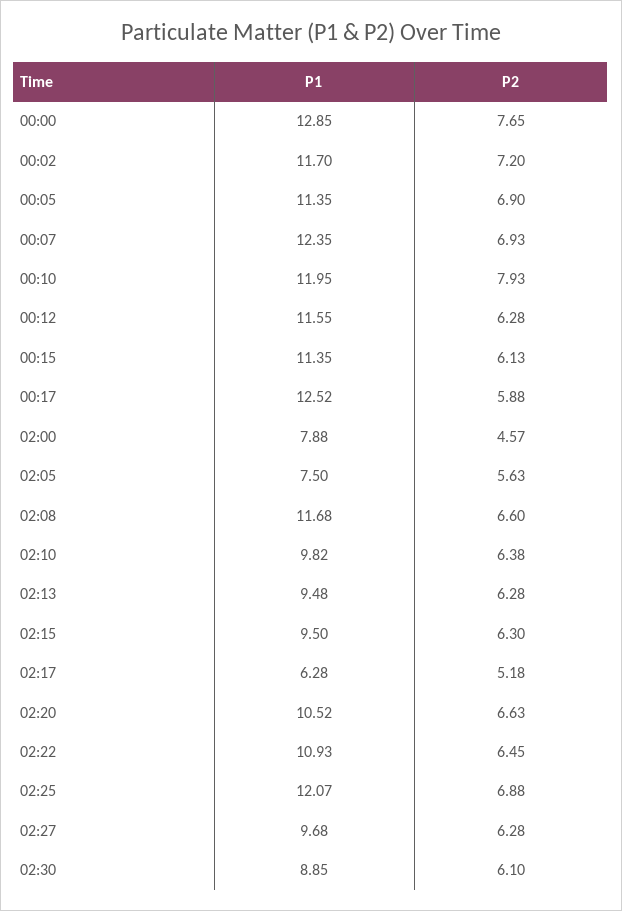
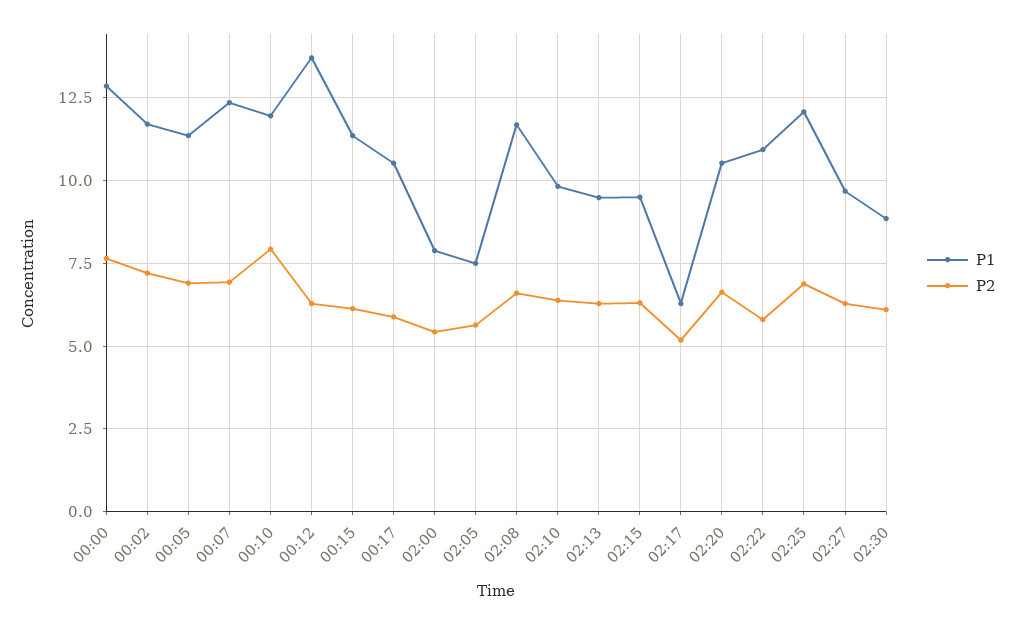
P1, 00:12: 11.55 -> 13.75
P1, 00:17: 12.52 -> 10.5
P2, 02:00: 4.57 -> 5.5
P2, 02:22: 6.45 -> 5.75

